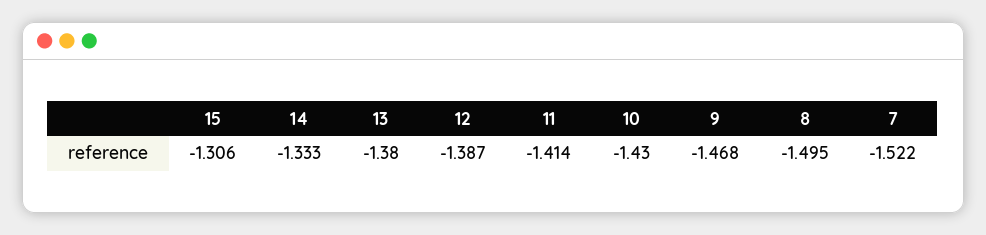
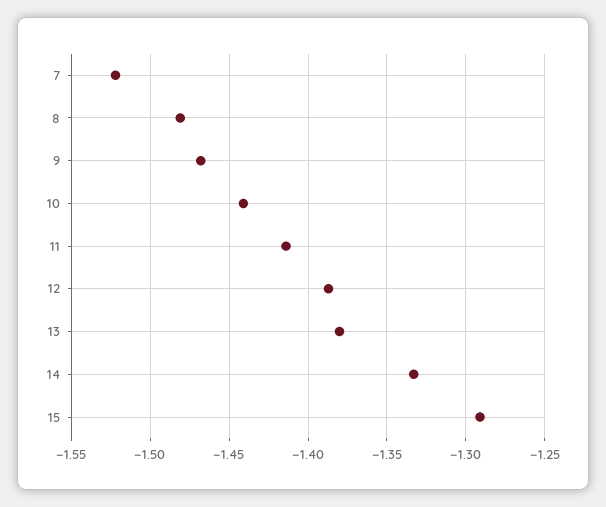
15: -1.306 -> -1.29
10: -1.43 -> -1.44
8: -1.495 -> -1.48

